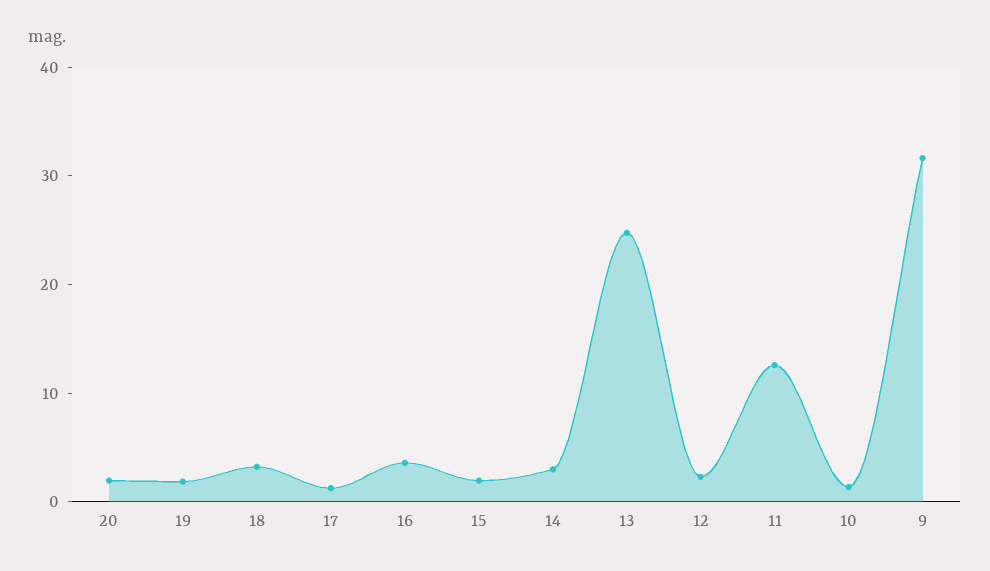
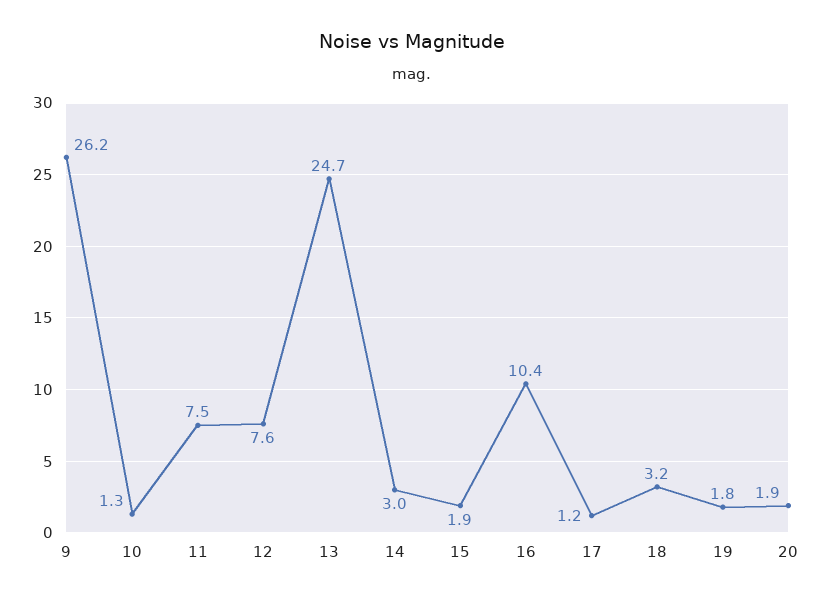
16: 4 -> 10.4
12: 2 -> 7.6
11: 12 -> 7.5
9: 32 -> 26.2

